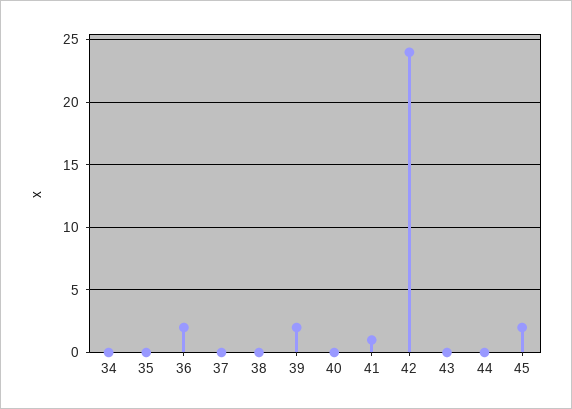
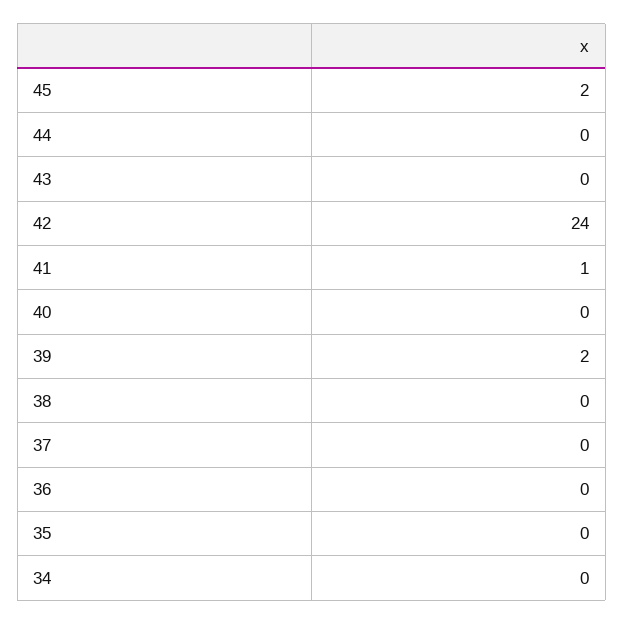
36: 2 -> 0

